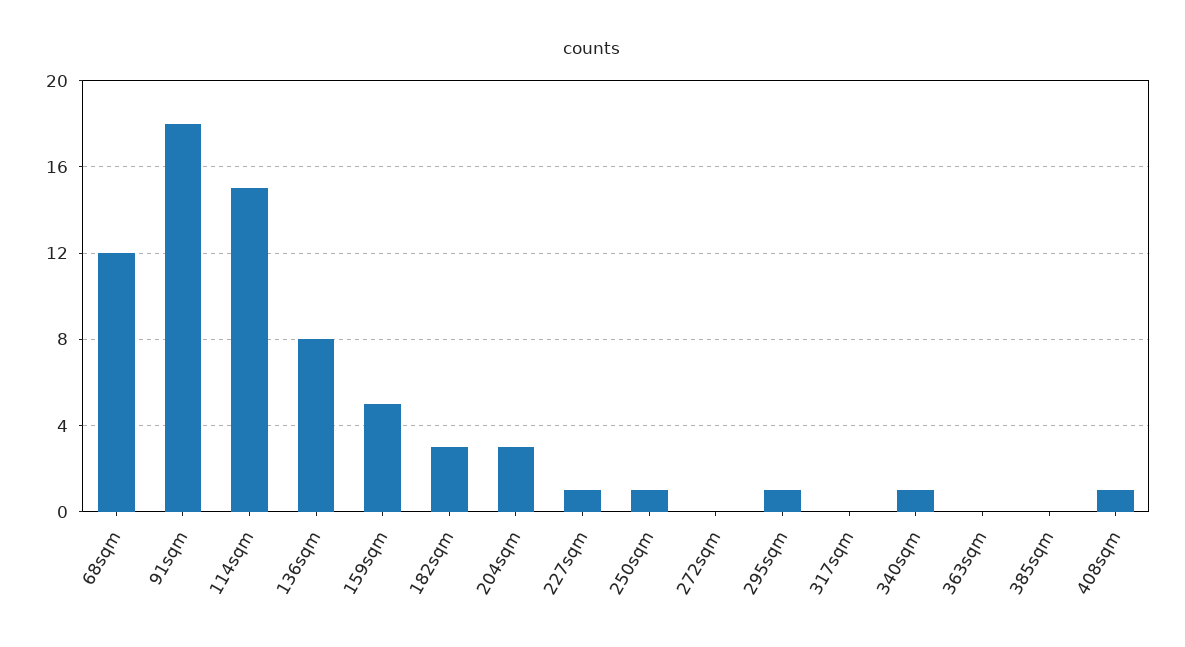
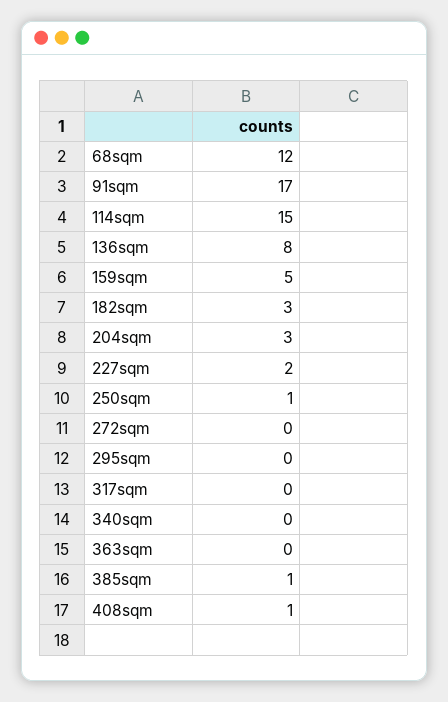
91sqm: 18 -> 17
227sqm: 1 -> 2
295sqm: 1 -> 0
340sqm: 1 -> 0
385sqm: 0 -> 1

